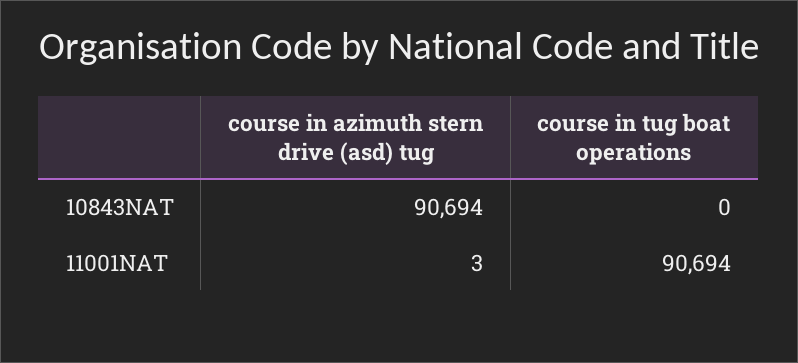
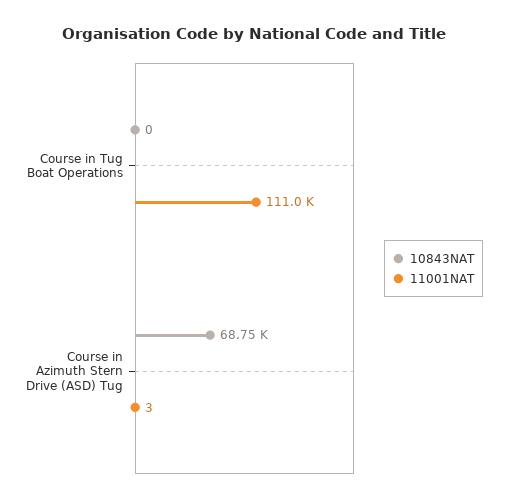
10843NAT, course in azimuth stern drive (asd) tug: 90694 -> 68750
11001NAT, course in tug boat operations: 90694 -> 111000

